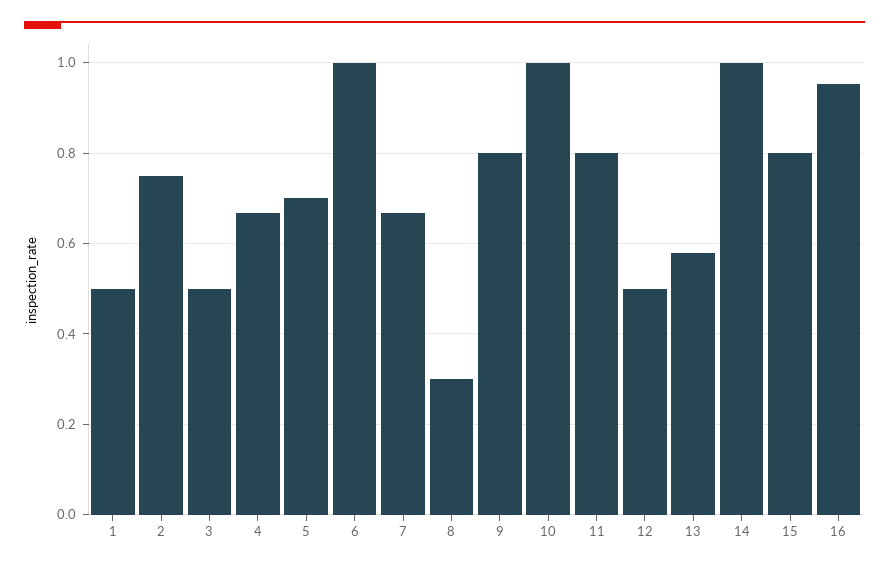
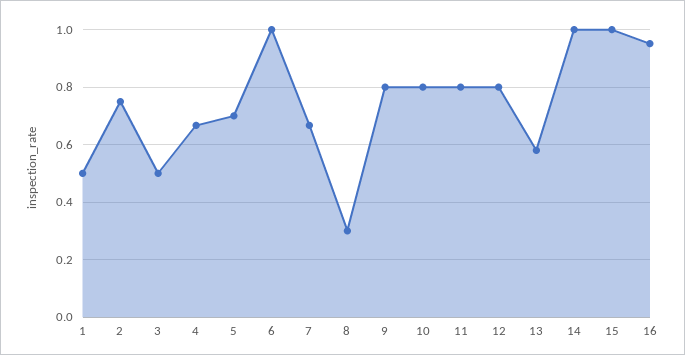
10: 1 -> 0.8
12: 0.5 -> 0.8
15: 0.8 -> 1

